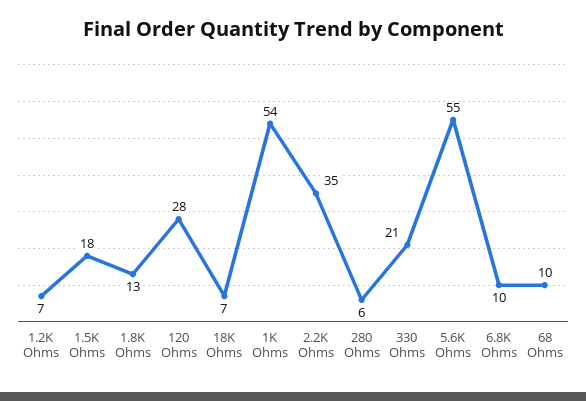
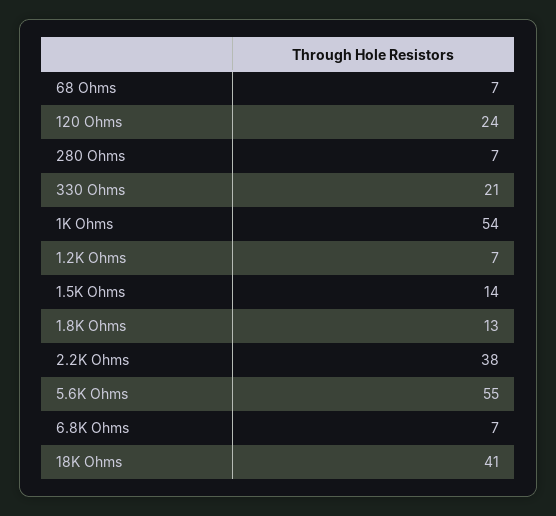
1.5K Ohms: 18 -> 14
120 Ohms: 28 -> 24
18K Ohms: 7 -> 41
2.2K Ohms: 35 -> 38
280 Ohms: 6 -> 7
6.8K Ohms: 10 -> 7
68 Ohms: 10 -> 7

